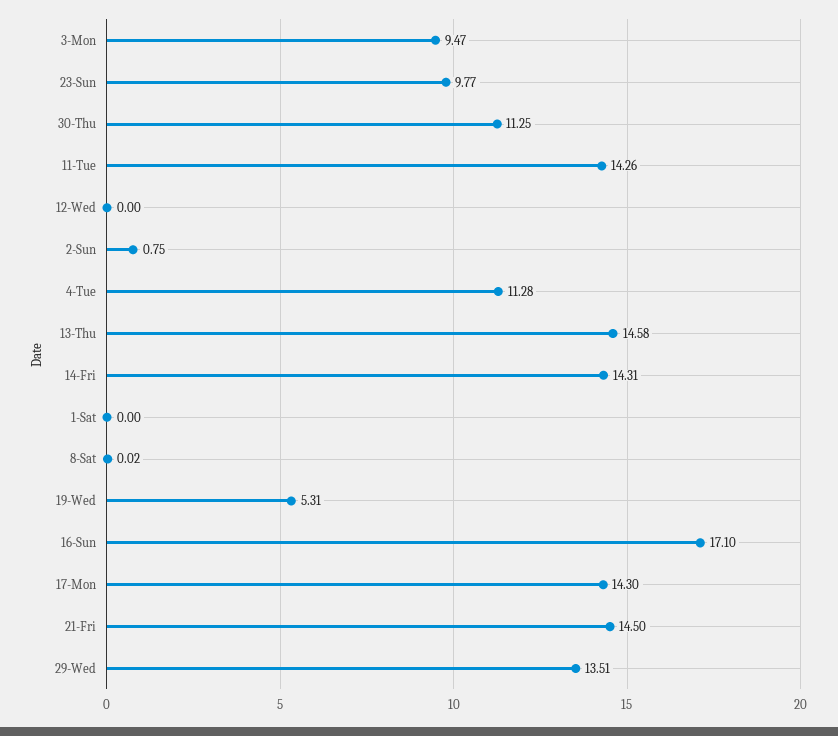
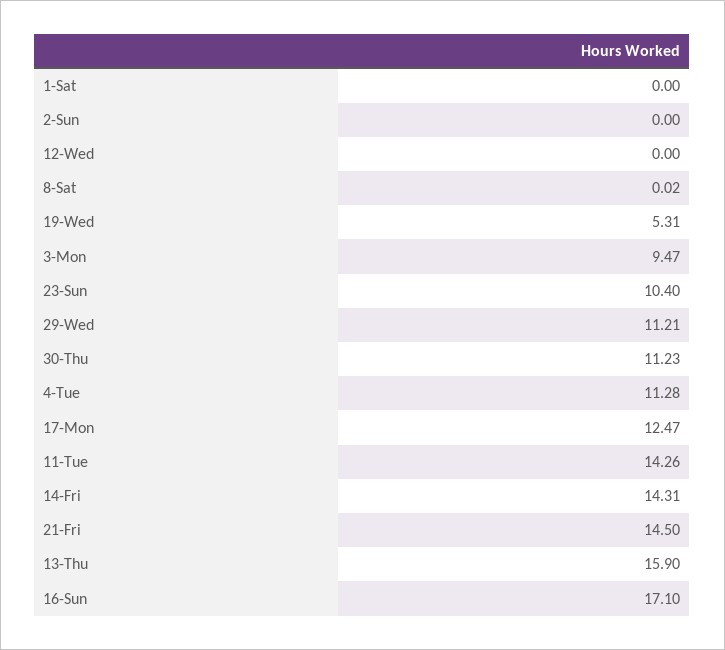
23-Sun: 9.77 -> 10.4
30-Thu: 11.25 -> 11.23
2-Sun: 0.75 -> 0
13-Thu: 14.58 -> 15.9
17-Mon: 14.3 -> 12.47
29-Wed: 13.51 -> 11.21

